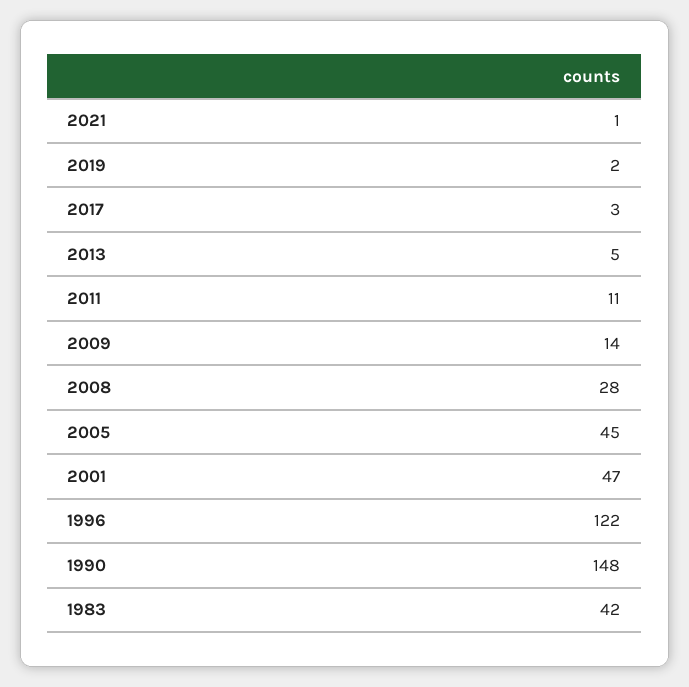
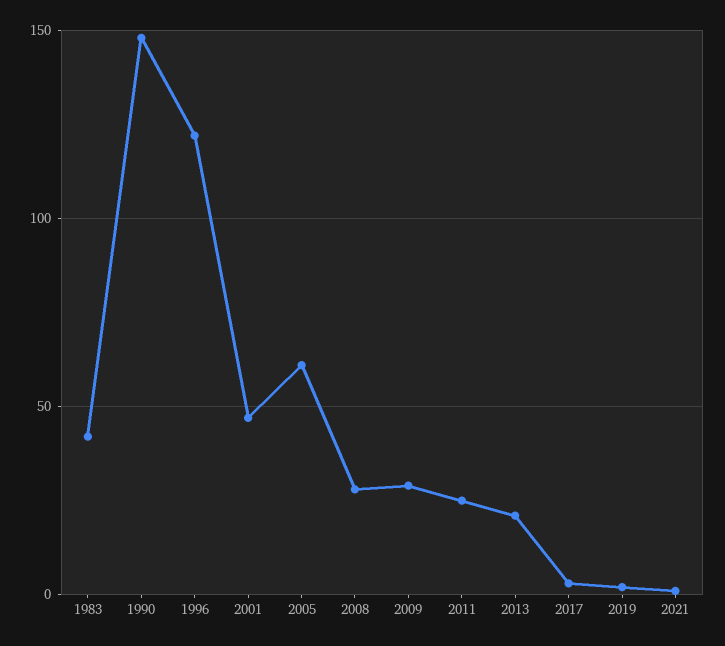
2013: 5 -> 20
2011: 11 -> 25
2009: 14 -> 30
2005: 45 -> 60

